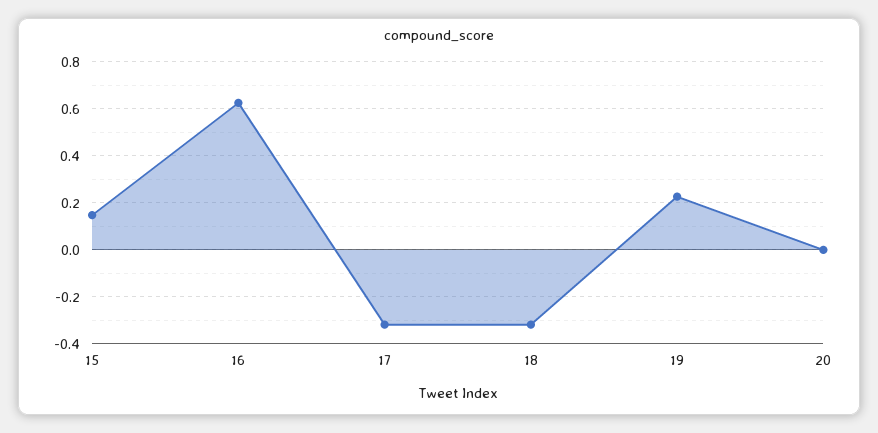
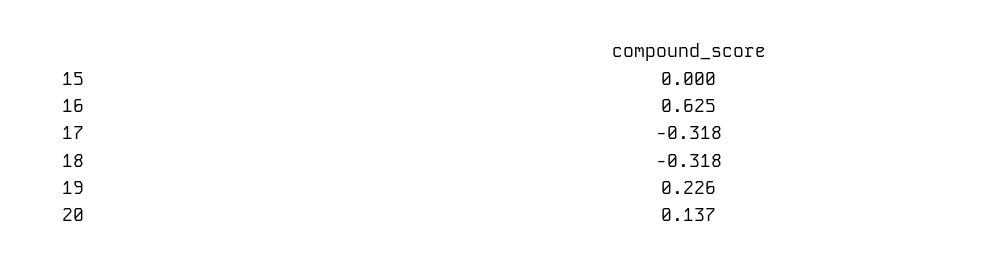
15: 0.15 -> 0
20: 0 -> 0.137

